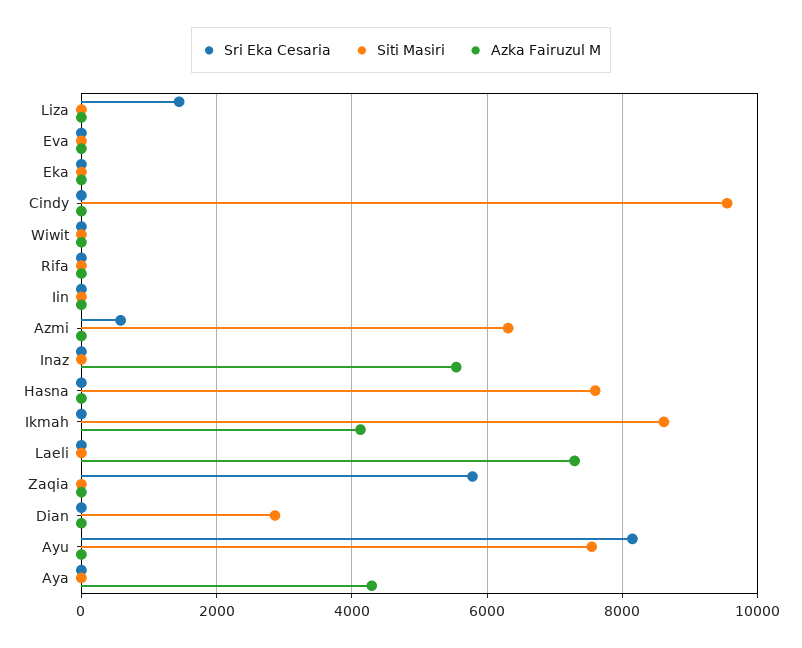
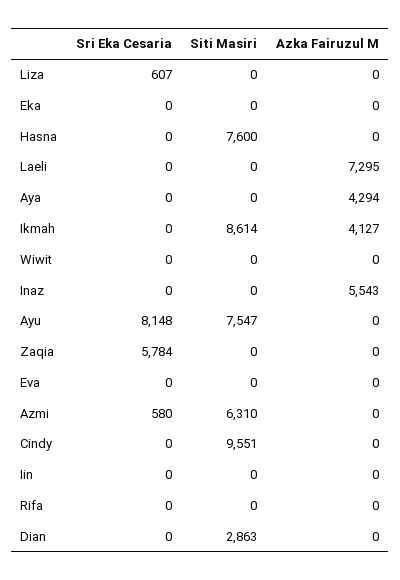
Sri Eka Cesaria, Liza: 1400 -> 607

